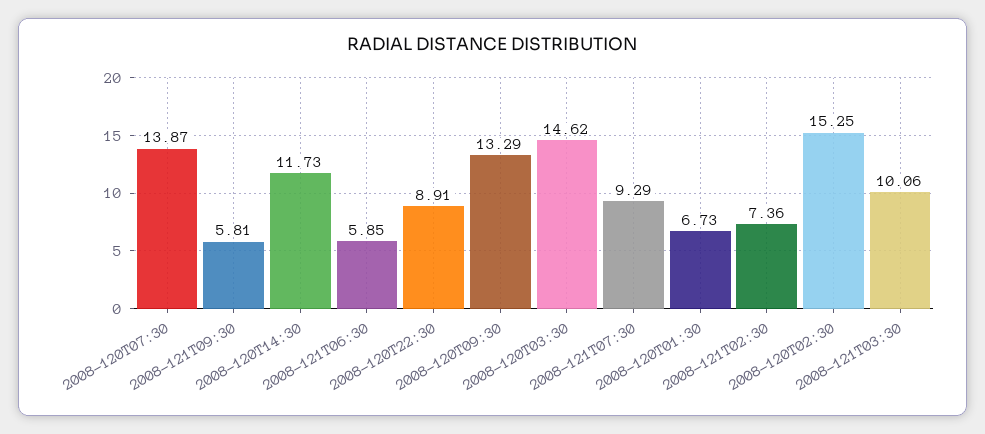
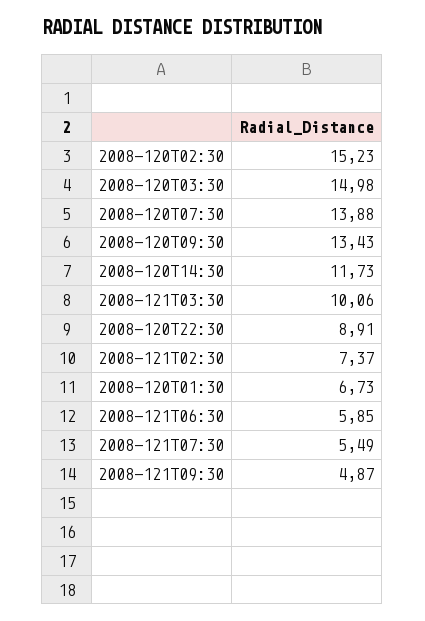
2008-120T07:30: 13.87 -> 13.88
2008-121T09:30: 5.81 -> 4.87
2008-120T09:30: 13.29 -> 13.43
2008-120T03:30: 14.62 -> 14.98
2008-121T07:30: 9.29 -> 5.49
2008-121T02:30: 7.36 -> 7.37
2008-120T02:30: 15.25 -> 15.23

